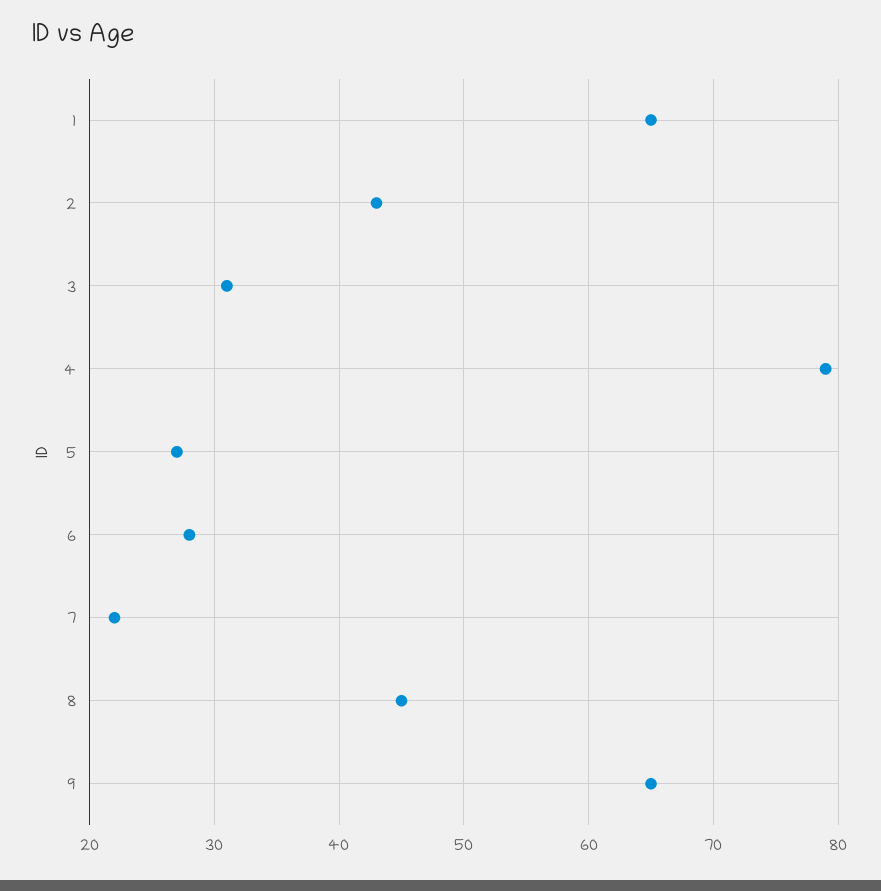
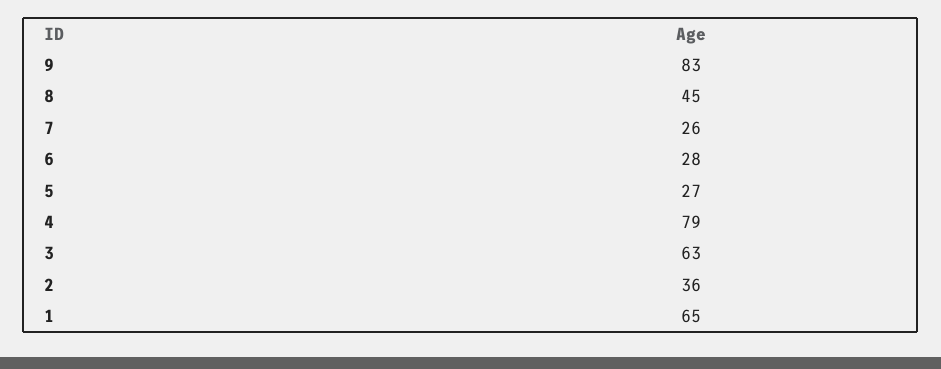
2: 43 -> 36
3: 31 -> 63
7: 22 -> 26
9: 65 -> 83

